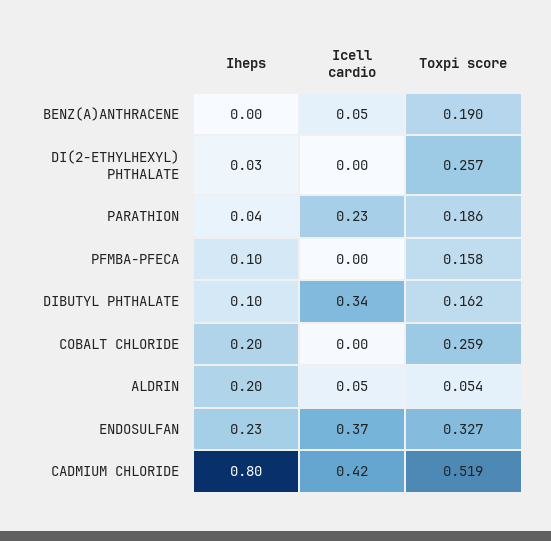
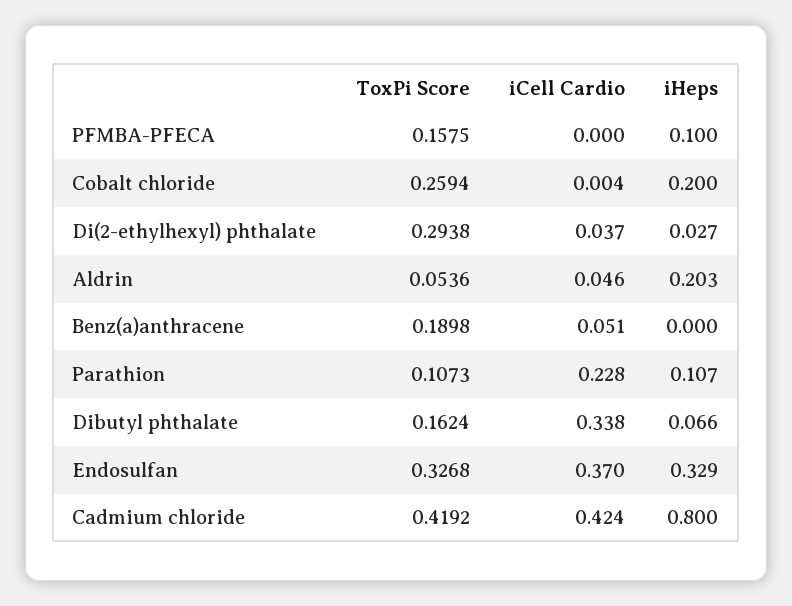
Icell cardio, DI(2-ETHYLHEXYL) PHTHALATE: 0 -> 0.037
Toxpi score, DI(2-ETHYLHEXYL) PHTHALATE: 0.257 -> 0.2938
Iheps, PARATHION: 0.04 -> 0.107
Toxpi score, PARATHION: 0.186 -> 0.1073
Iheps, DIBUTYL PHTHALATE: 0.1 -> 0.066
Iheps, ENDOSULFAN: 0.23 -> 0.329
Toxpi score, CADMIUM CHLORIDE: 0.519 -> 0.4192

